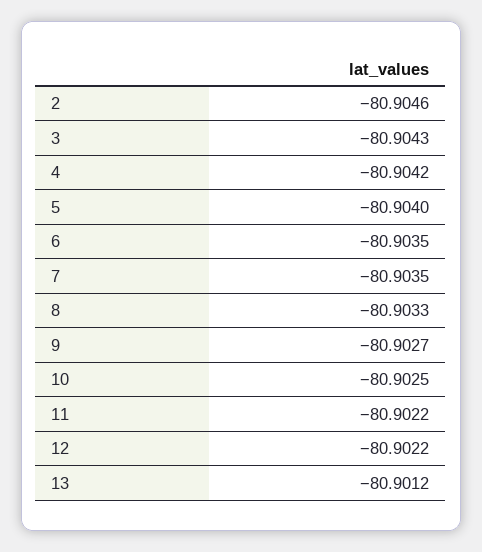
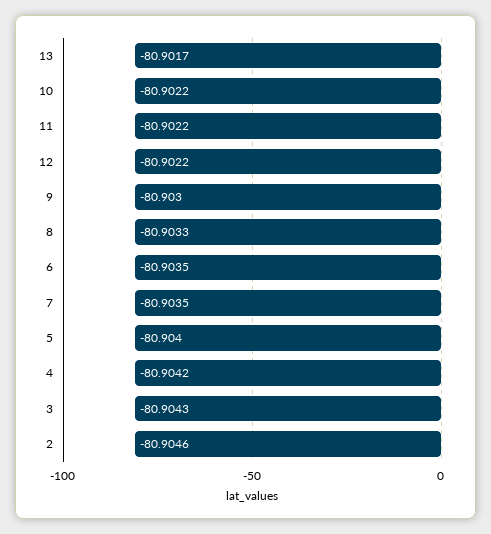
9: -80.9027 -> -80.903
10: -80.9025 -> -80.9022
13: -80.9012 -> -80.9017

